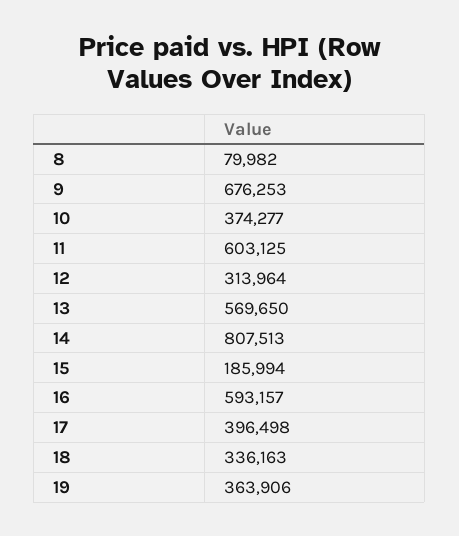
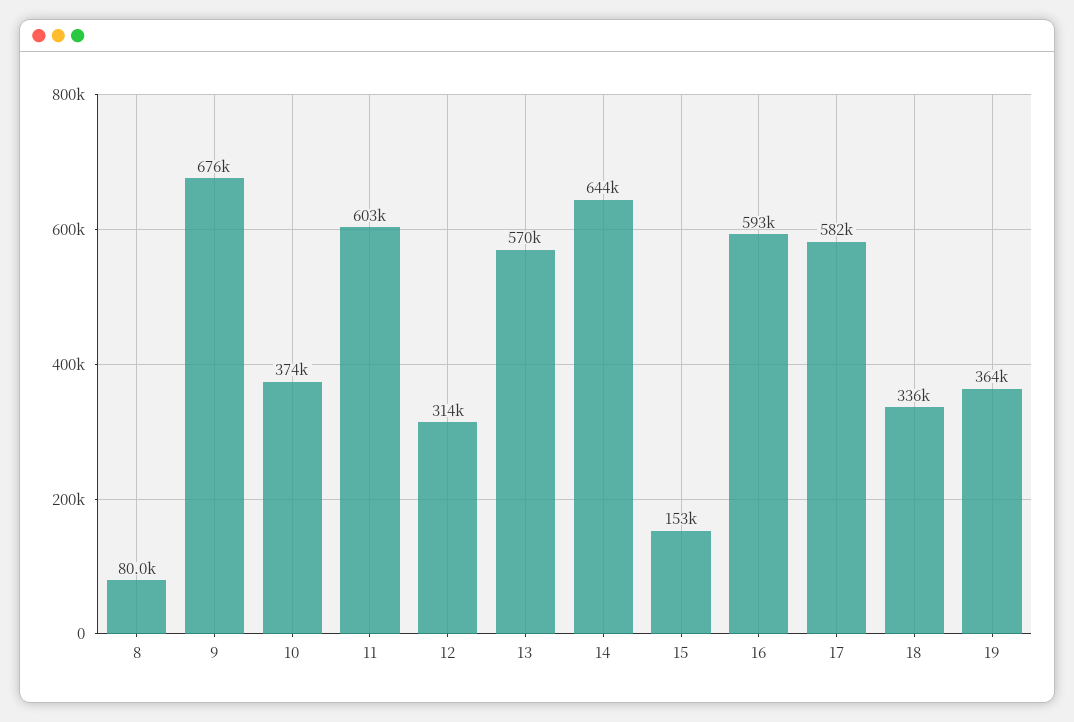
14: 807513 -> 644000
15: 185994 -> 153000
17: 396498 -> 582000

